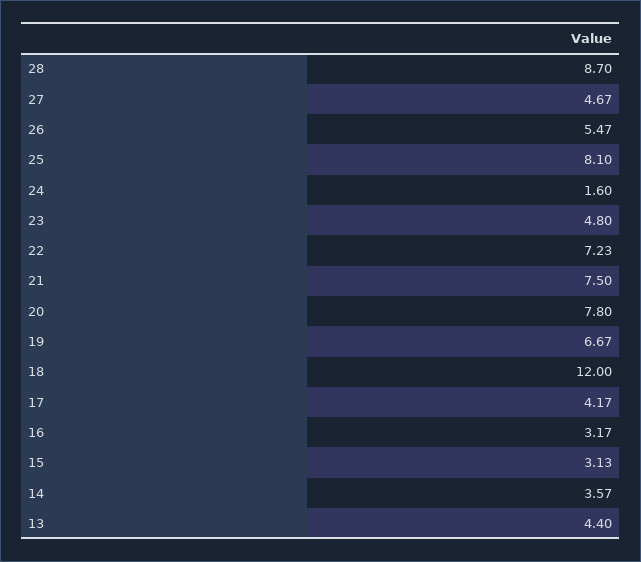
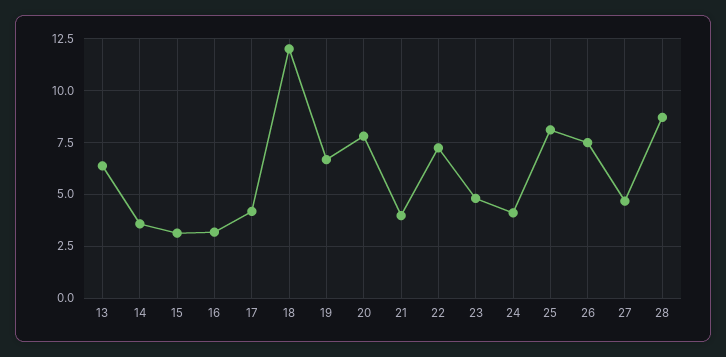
26: 5.47 -> 7.5
24: 1.6 -> 4
21: 7.5 -> 4
13: 4.4 -> 6.5

